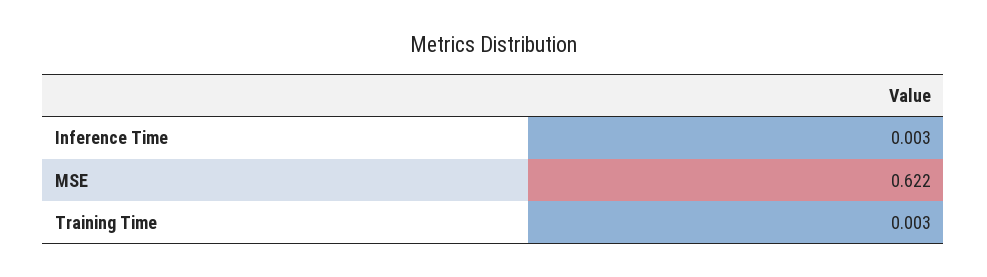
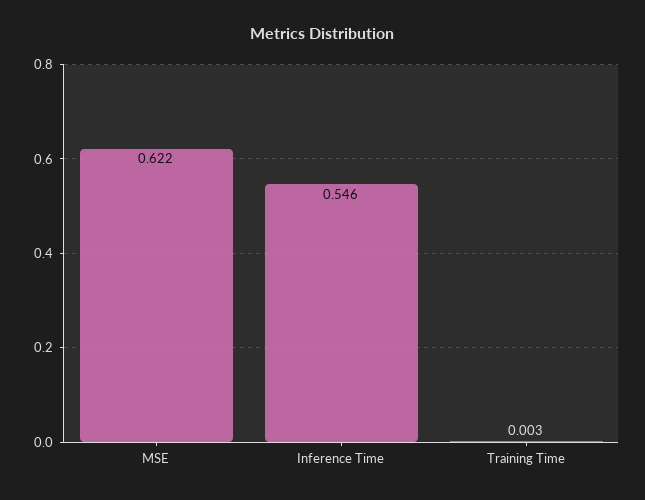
Inference Time: 0.003 -> 0.546

